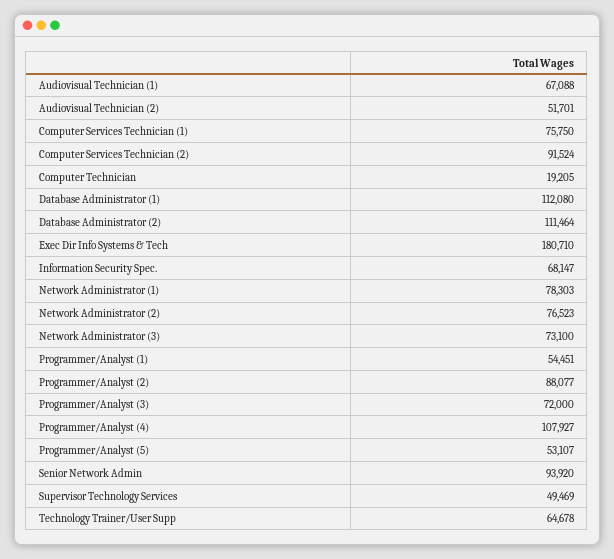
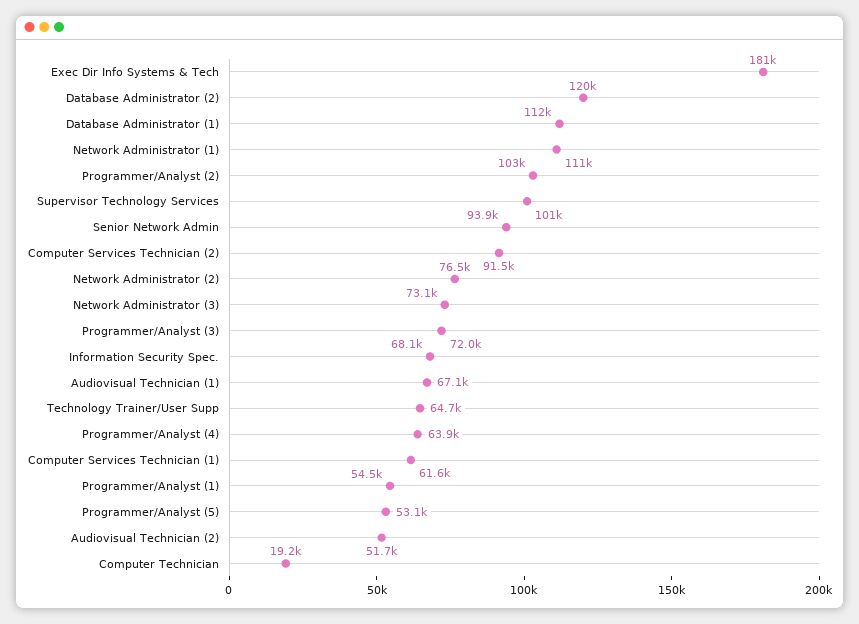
Computer Services Technician (1): 75750 -> 61600
Database Administrator (2): 111464 -> 120000
Network Administrator (1): 78303 -> 111000
Programmer/Analyst (2): 88077 -> 103000
Programmer/Analyst (4): 107927 -> 63900
Supervisor Technology Services: 49469 -> 101000

